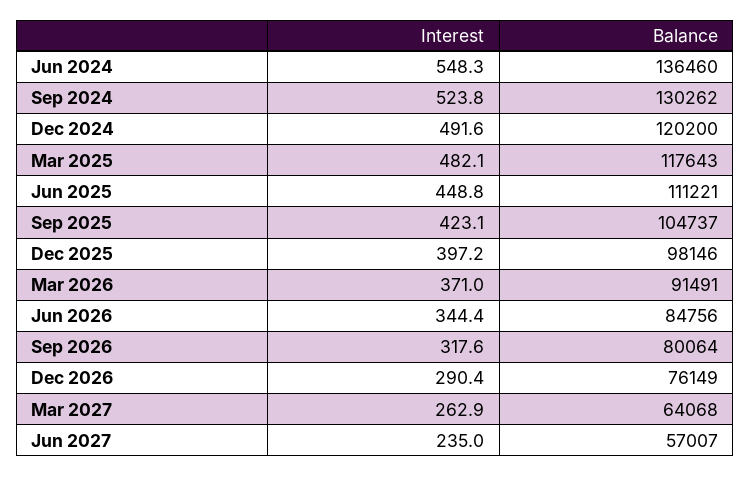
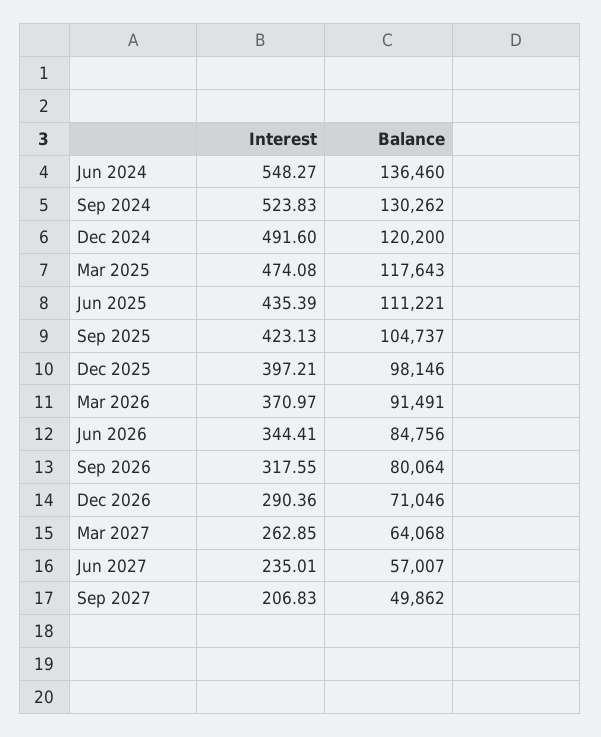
Interest, Mar 2025: 482.1 -> 474.08
Interest, Jun 2025: 448.8 -> 435.39
Balance, Dec 2026: 76149 -> 71046
Interest, Sep 2027: none -> 206.83
Balance, Sep 2027: none -> 49862

